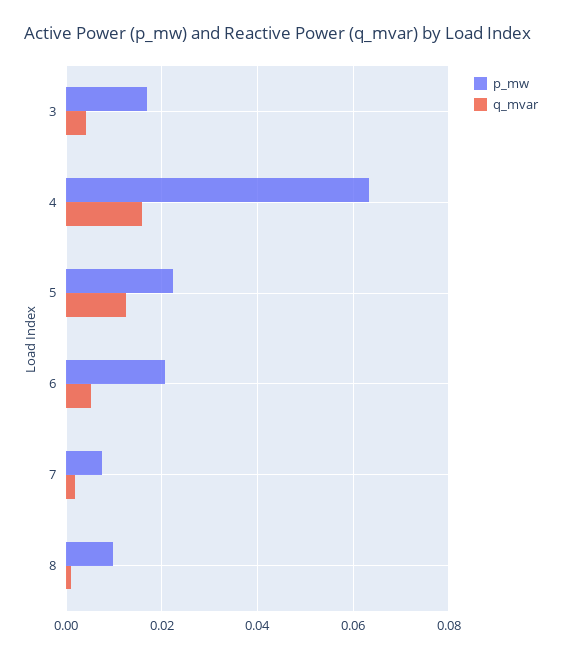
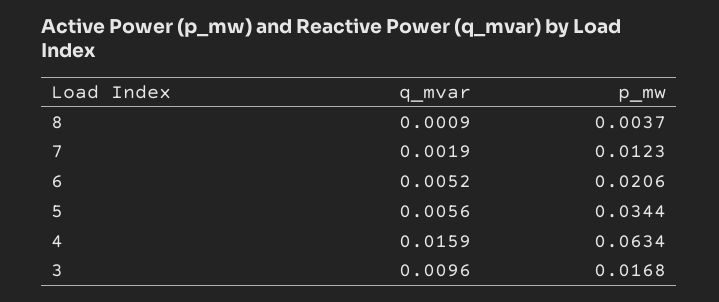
q_mvar, 3: 0.004 -> 0.0096
p_mw, 5: 0.022 -> 0.0344
q_mvar, 5: 0.012 -> 0.0056
p_mw, 7: 0.008 -> 0.0123
p_mw, 8: 0.01 -> 0.0037

